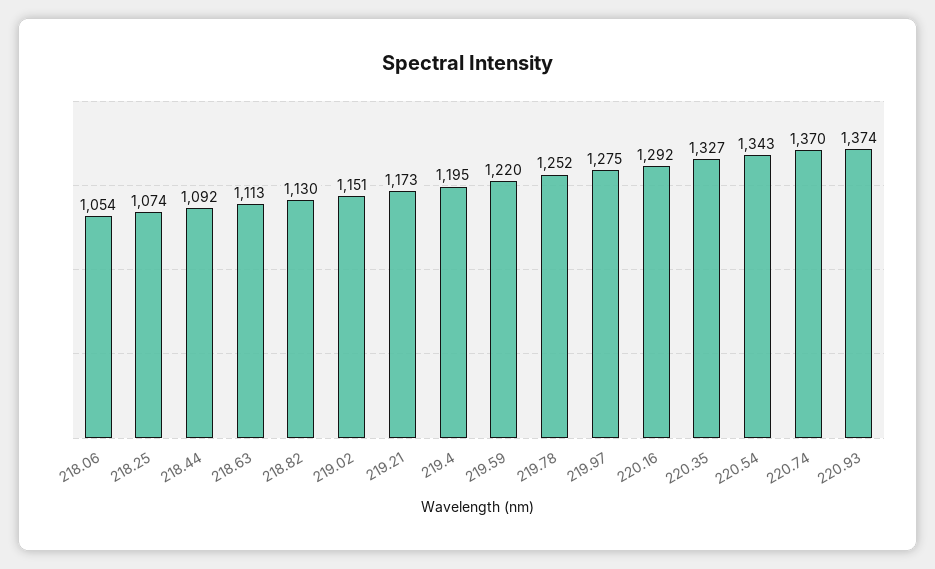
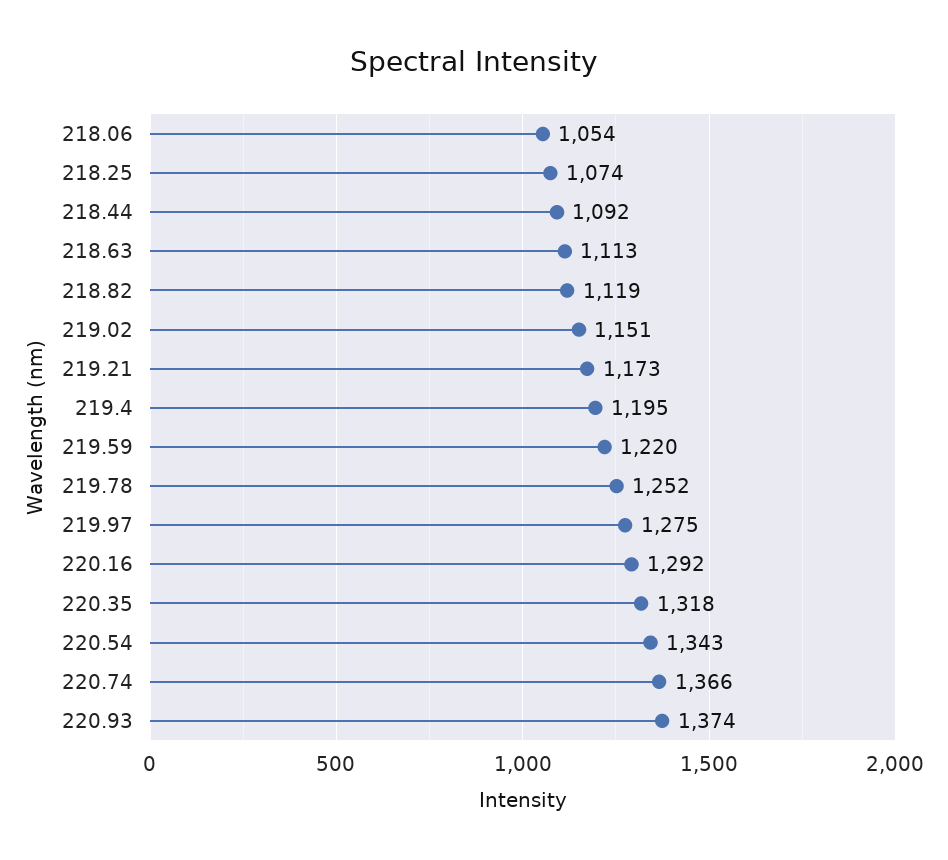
218.82: 1130 -> 1119
220.35: 1327 -> 1318
220.74: 1370 -> 1366

